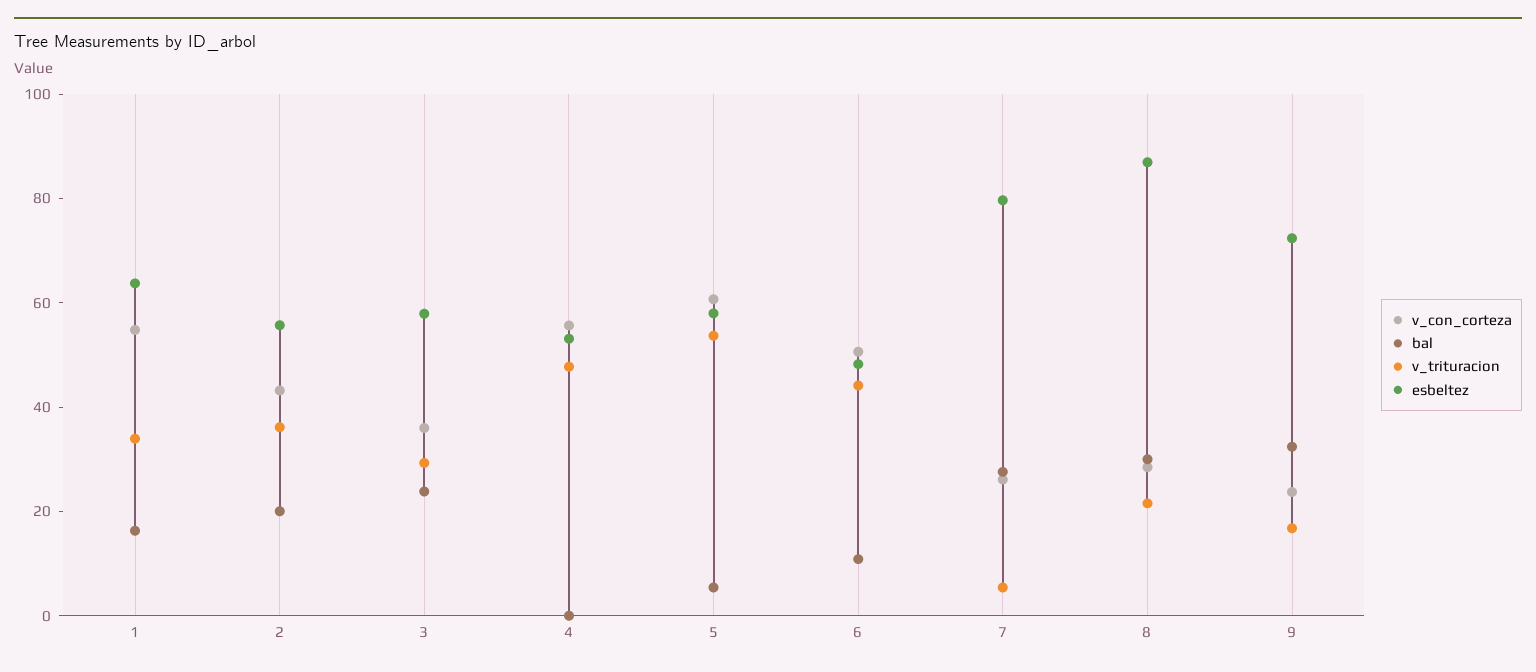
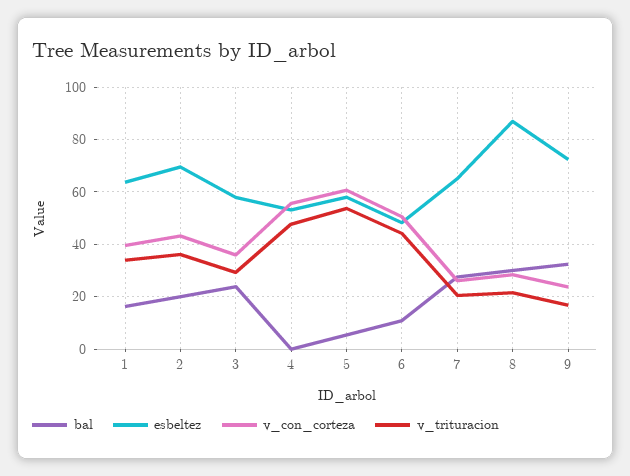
v_con_corteza, 1: 55 -> 40
esbeltez, 2: 55 -> 70
v_trituracion, 7: 5 -> 20
esbeltez, 7: 80 -> 65

